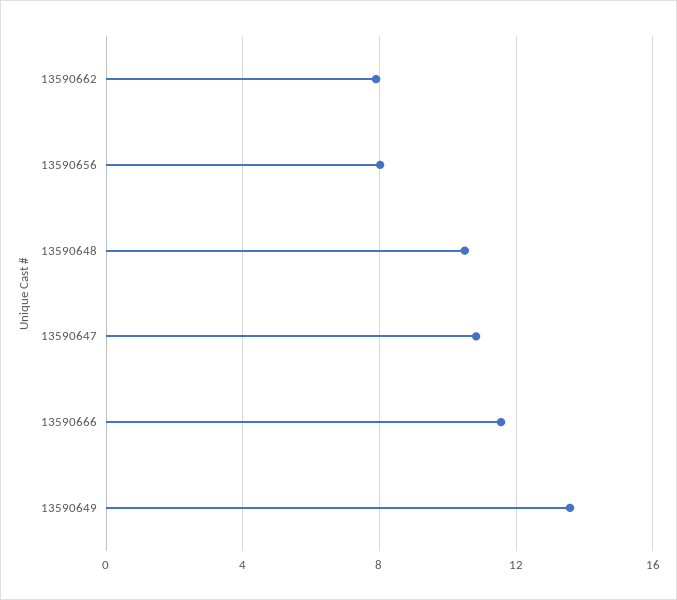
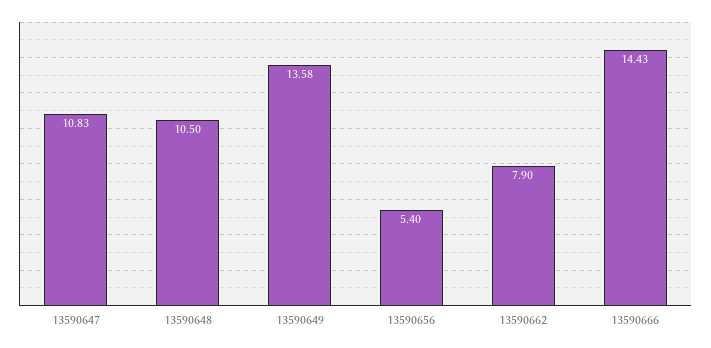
13590656: 8 -> 5.4
13590666: 11.5 -> 14.43

